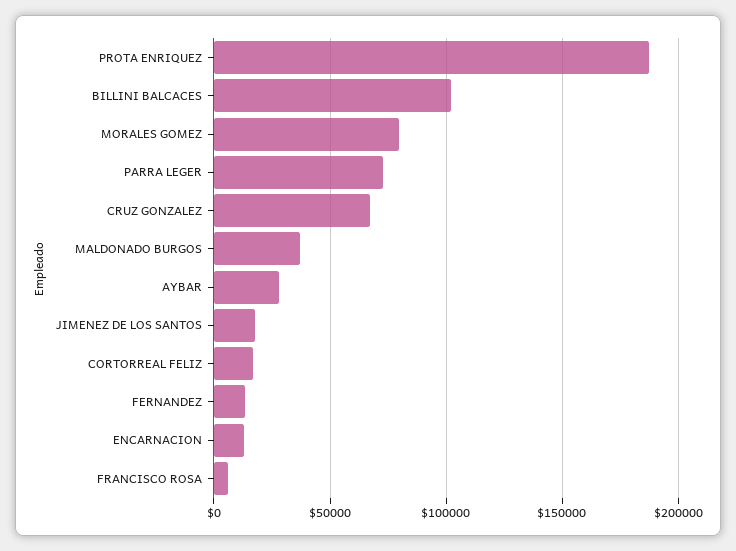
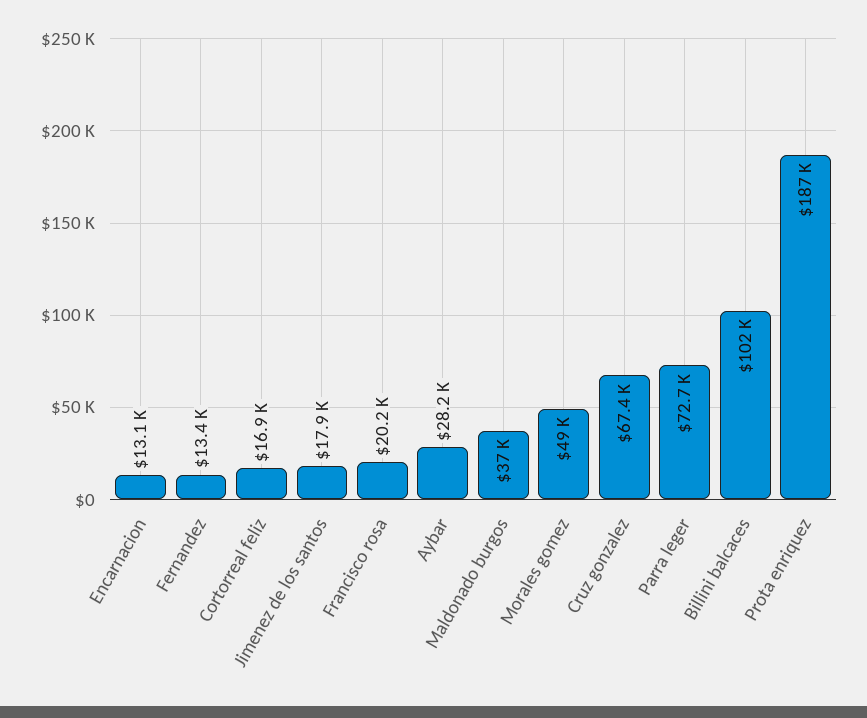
MORALES GOMEZ: 80000 -> 49000
FRANCISCO ROSA: 5000 -> 20200

